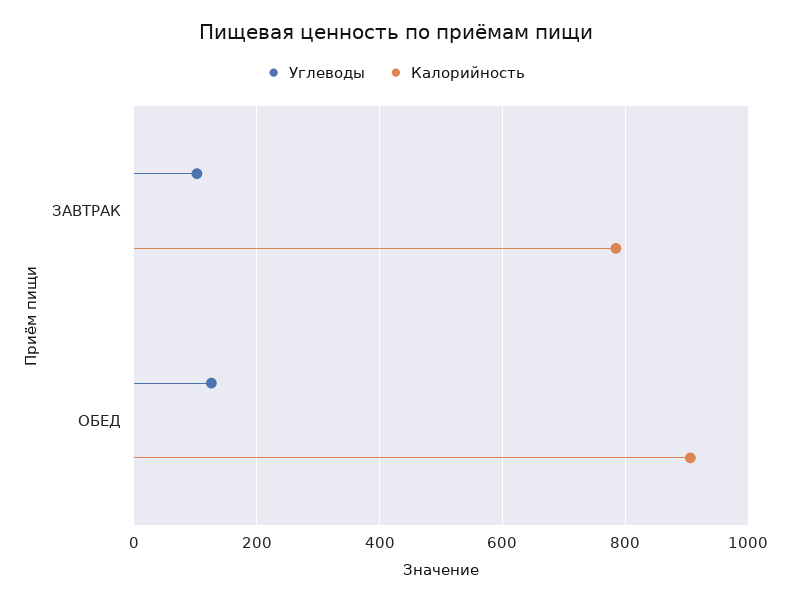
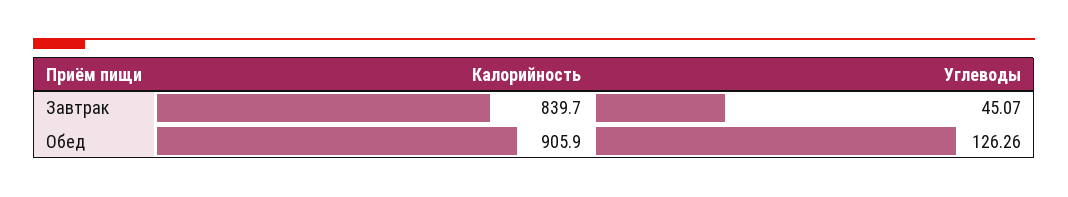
Углеводы, ЗАВТРАК: 100 -> 45.07
Калорийность, ЗАВТРАК: 780 -> 839.7

